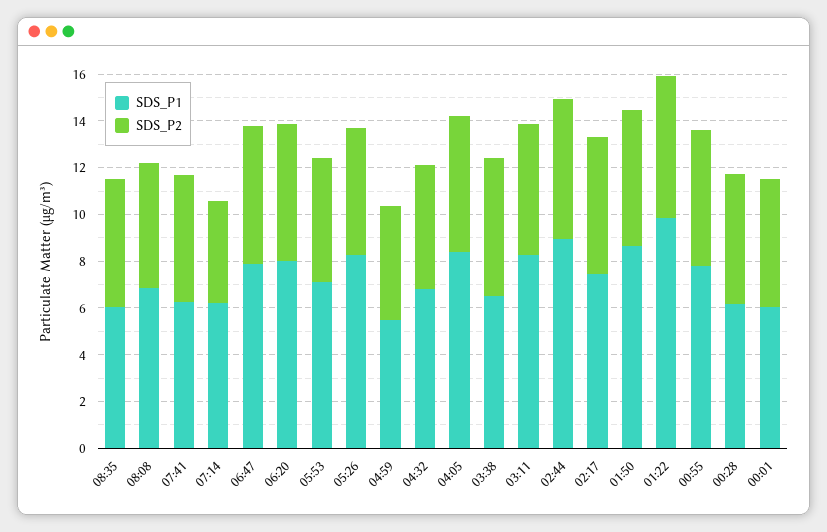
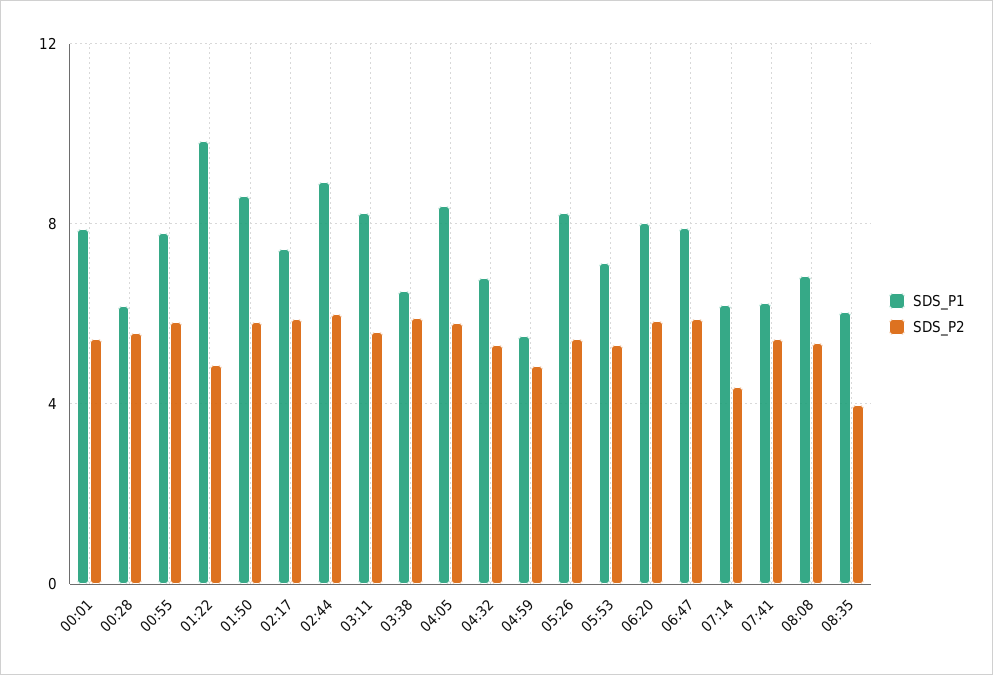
SDS_P2, 08:35: 5.5 -> 4
SDS_P2, 01:22: 6 -> 5
SDS_P1, 00:01: 6 -> 8

